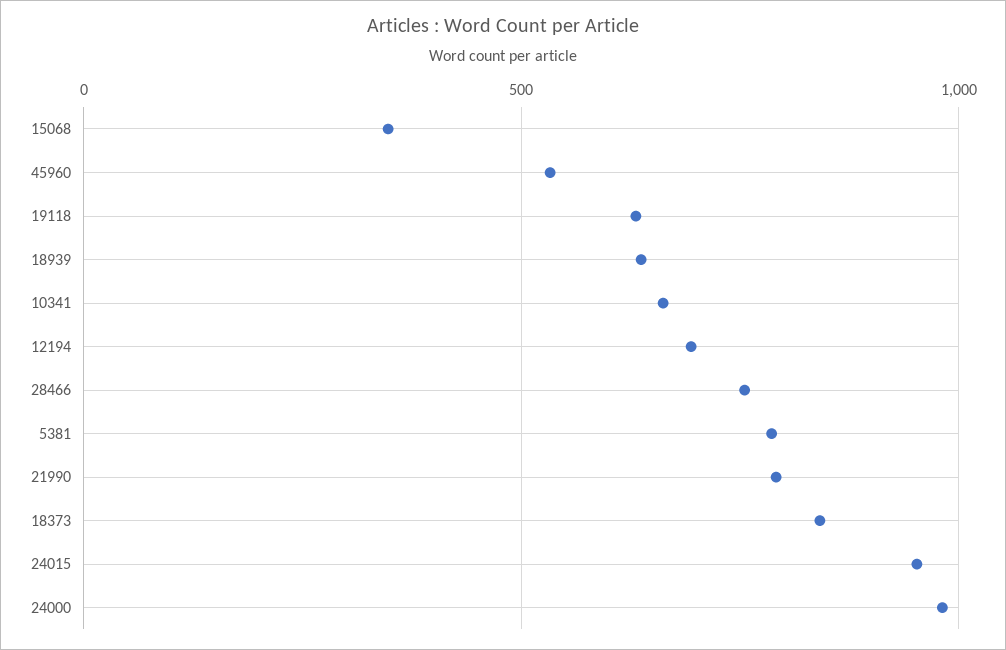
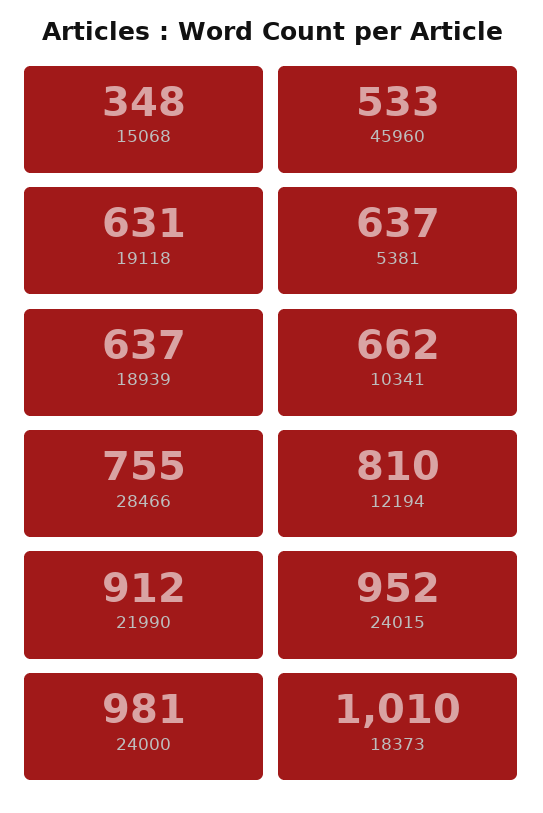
12194: 700 -> 810
5381: 800 -> 637
21990: 800 -> 912
18373: 850 -> 1010

